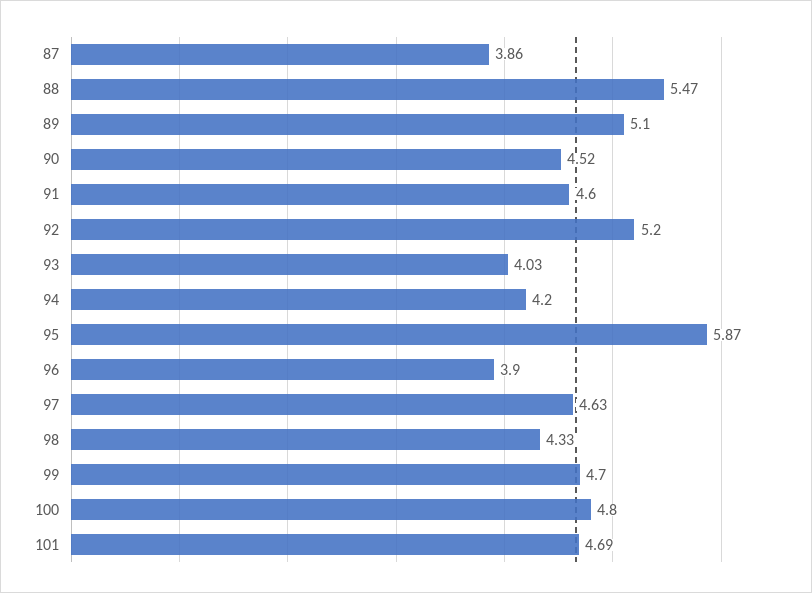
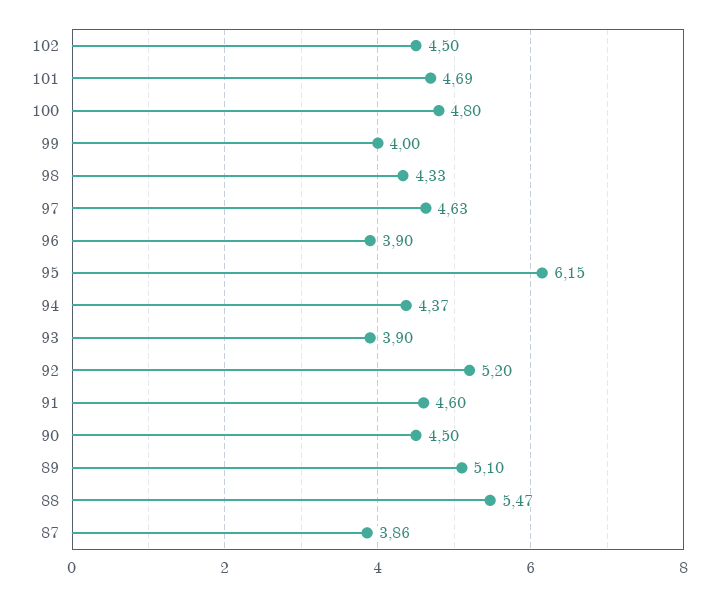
90: 4.52 -> 4.5
93: 4.03 -> 3.9
94: 4.2 -> 4.37
95: 5.87 -> 6.15
99: 4.7 -> 4
102: none -> 4.5

